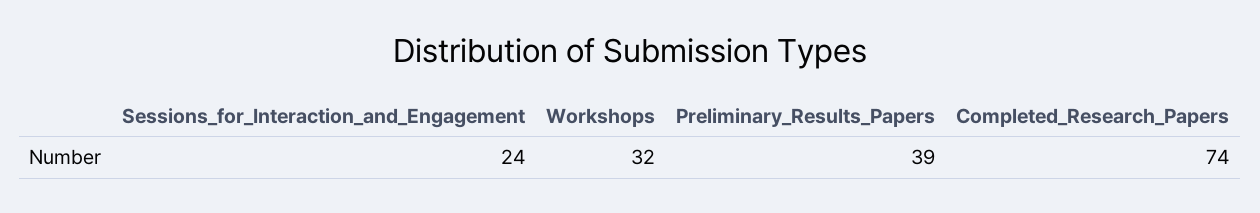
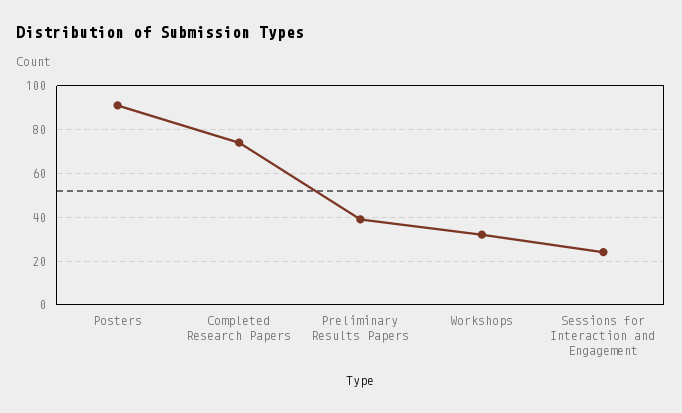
Posters: none -> 90

